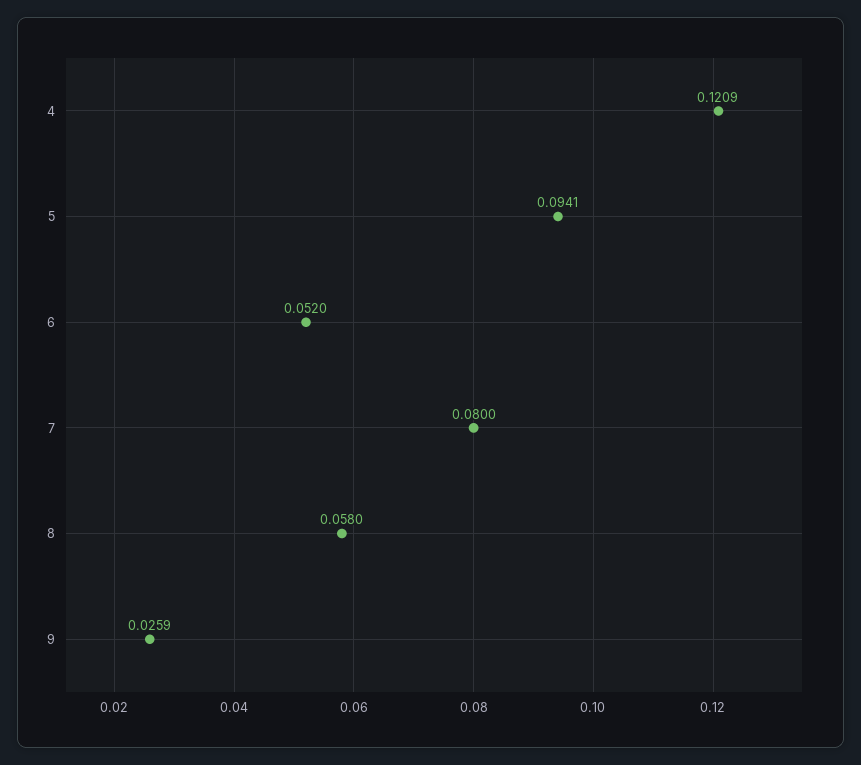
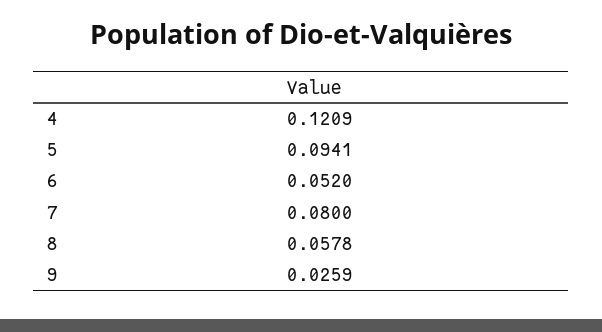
8: 0.058 -> 0.0578

